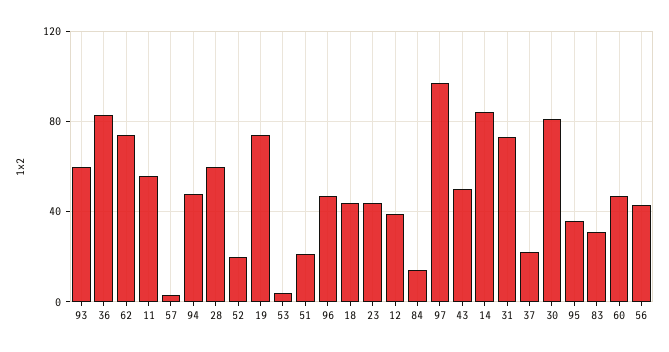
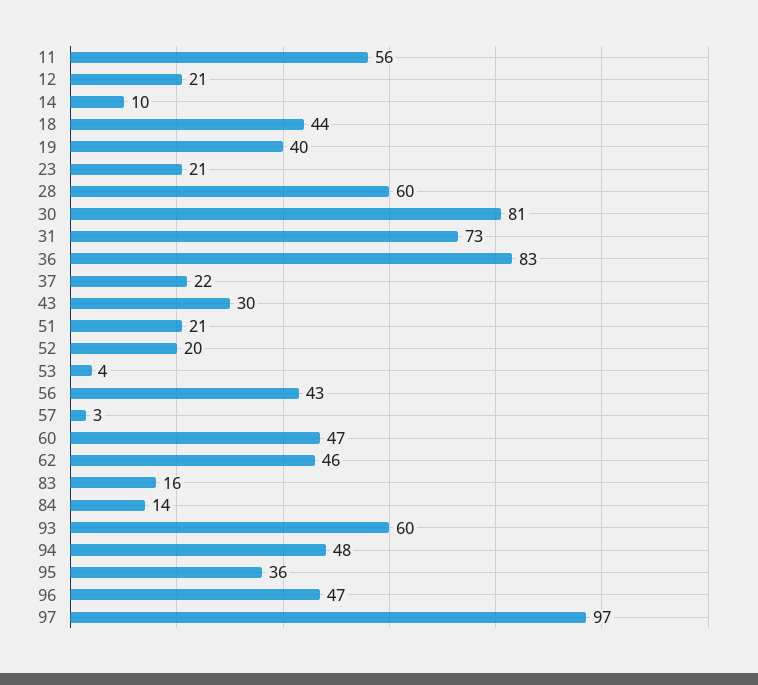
62: 75 -> 46
19: 75 -> 40
23: 45 -> 21
12: 40 -> 21
43: 50 -> 30
14: 85 -> 10
83: 30 -> 16

